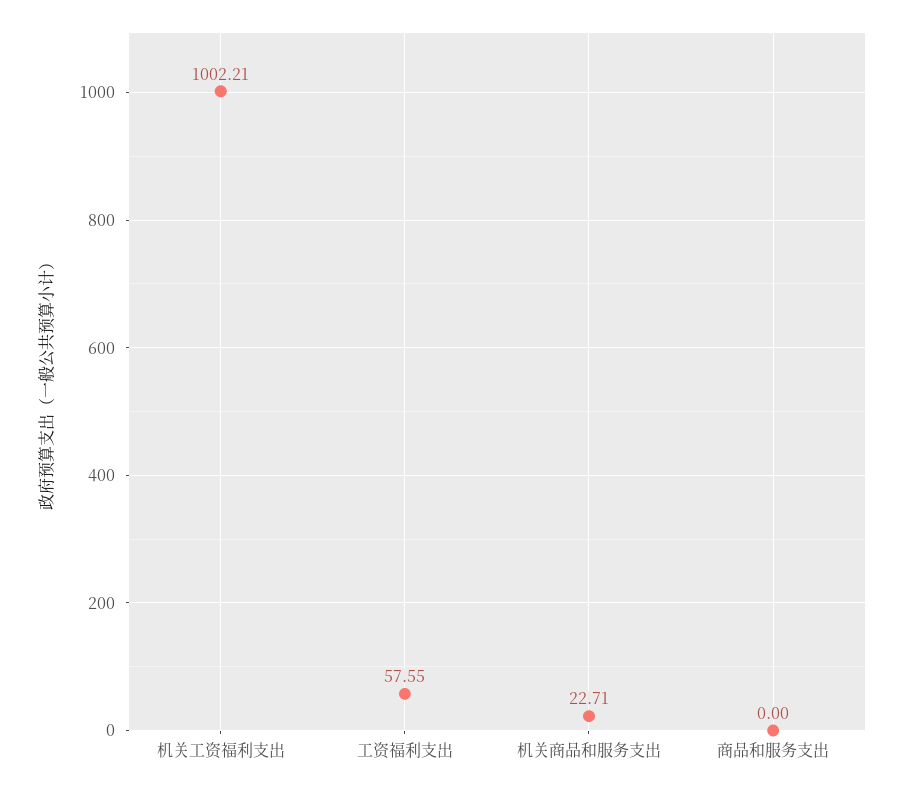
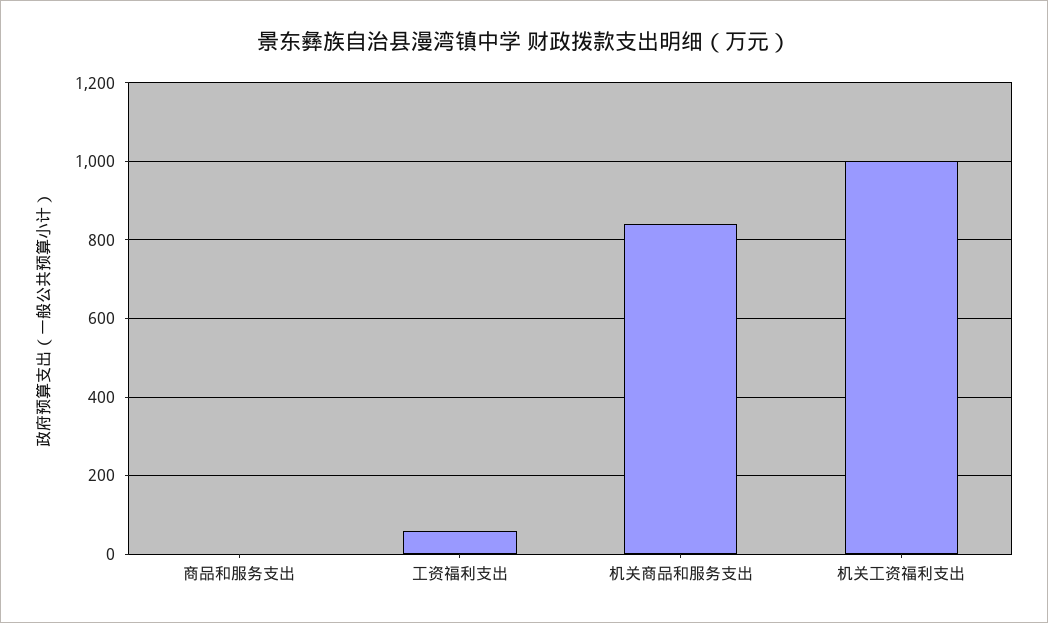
机关商品和服务支出: 22.71 -> 840

